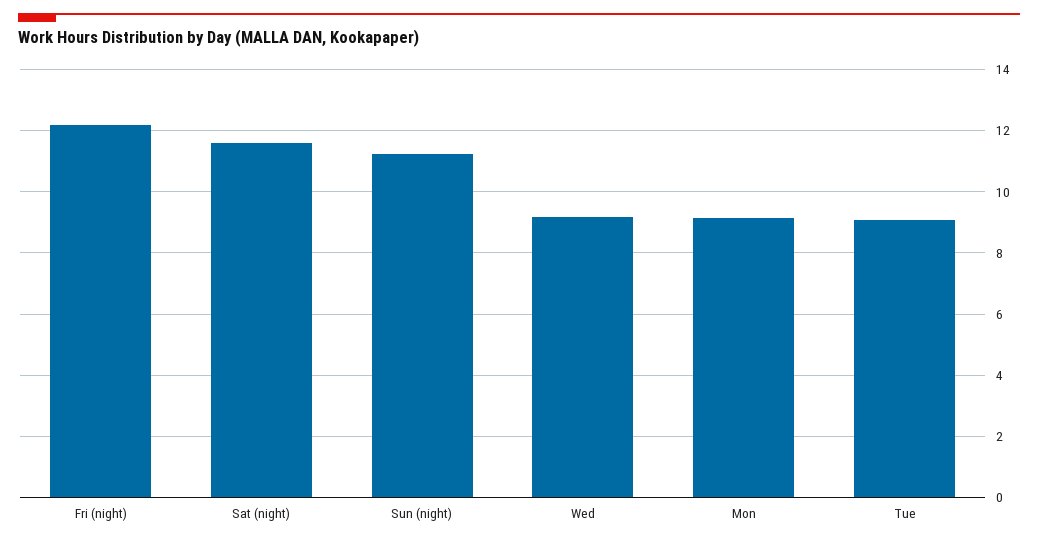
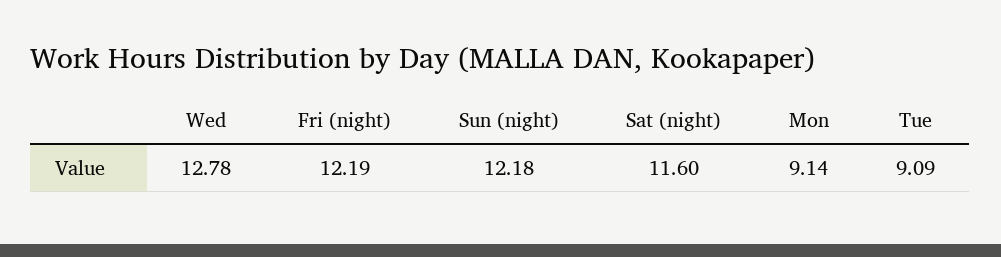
Sun (night): 11.2 -> 12.18
Wed: 9.2 -> 12.78

